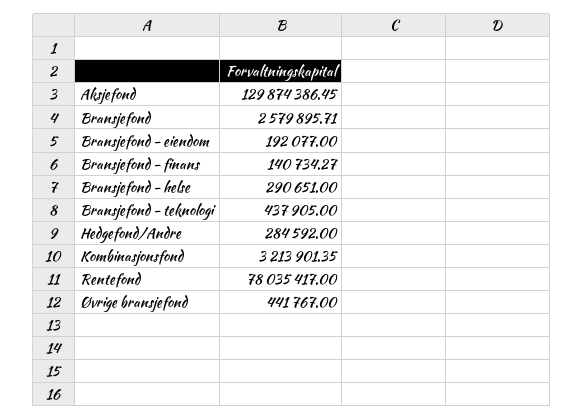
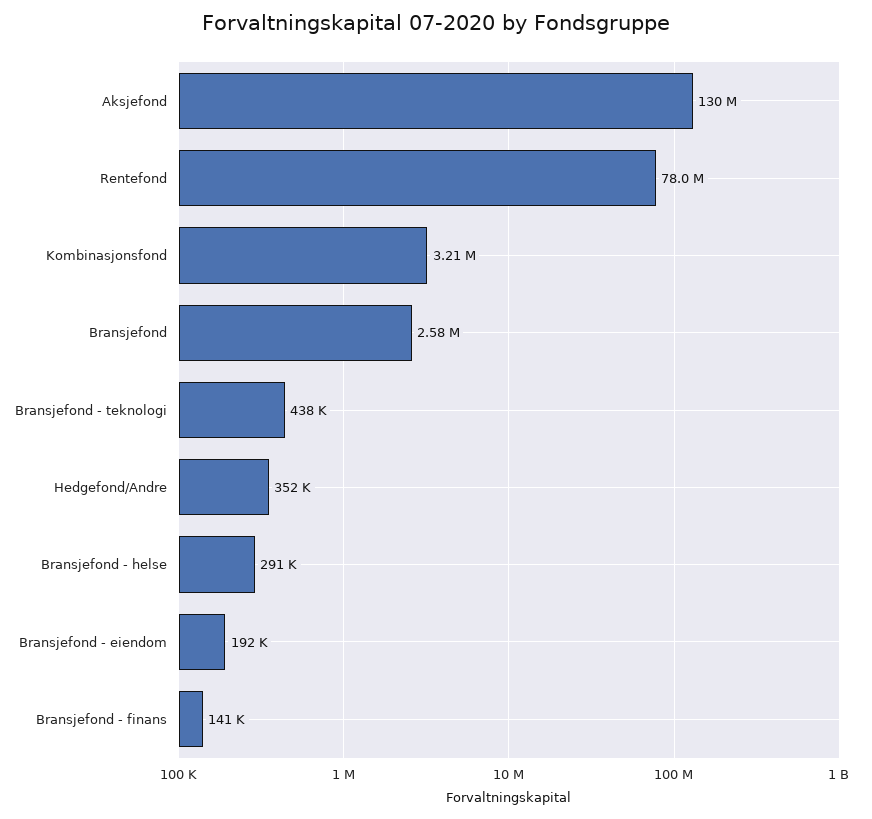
Hedgefond/Andre: 284592 -> 352000
Øvrige bransjefond: 441767 -> none

